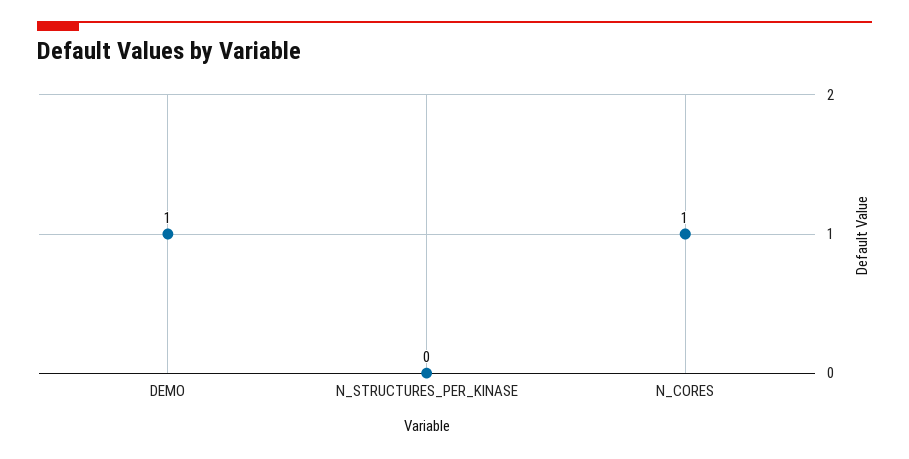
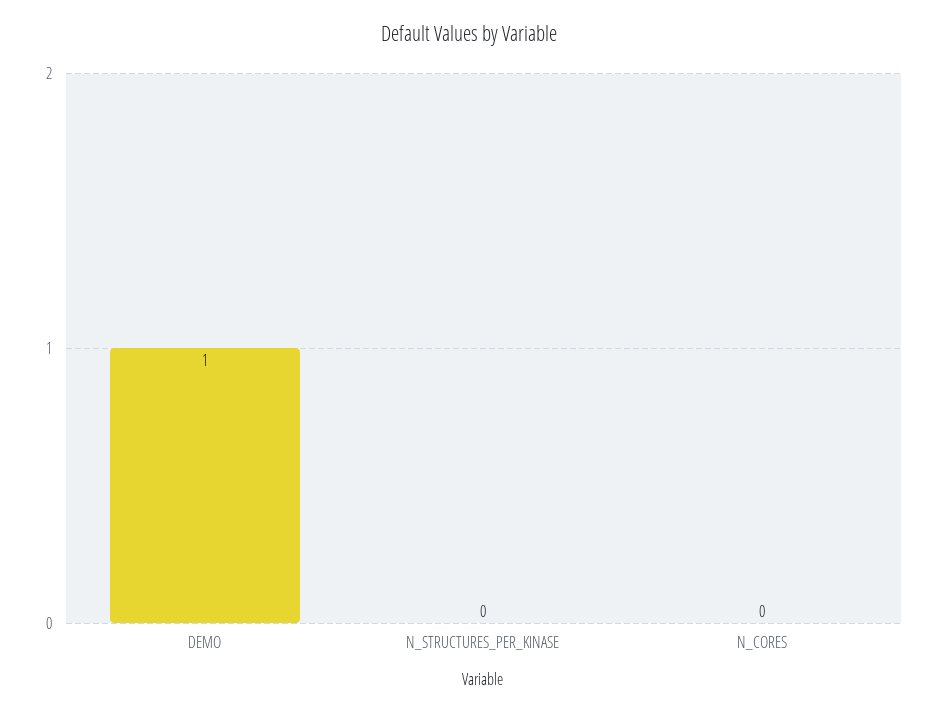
N_CORES: 1 -> 0

